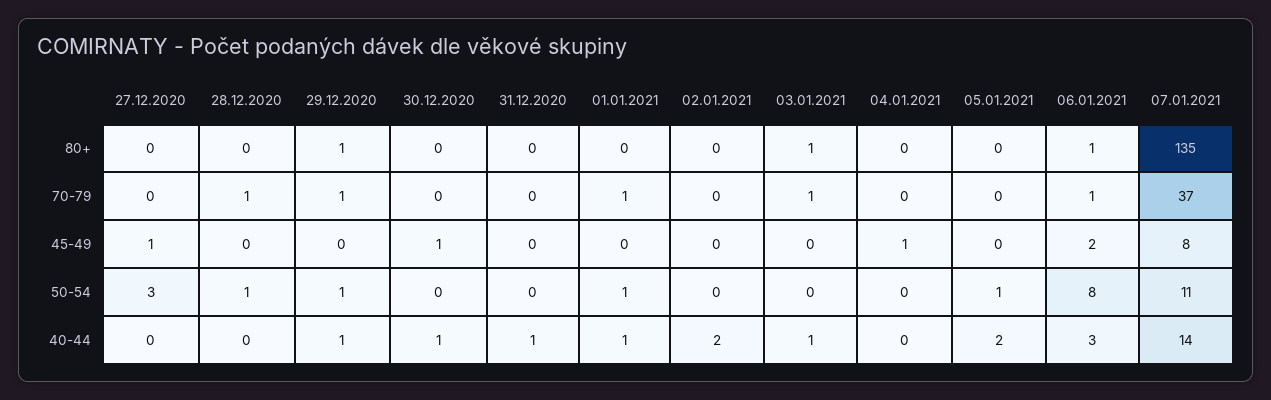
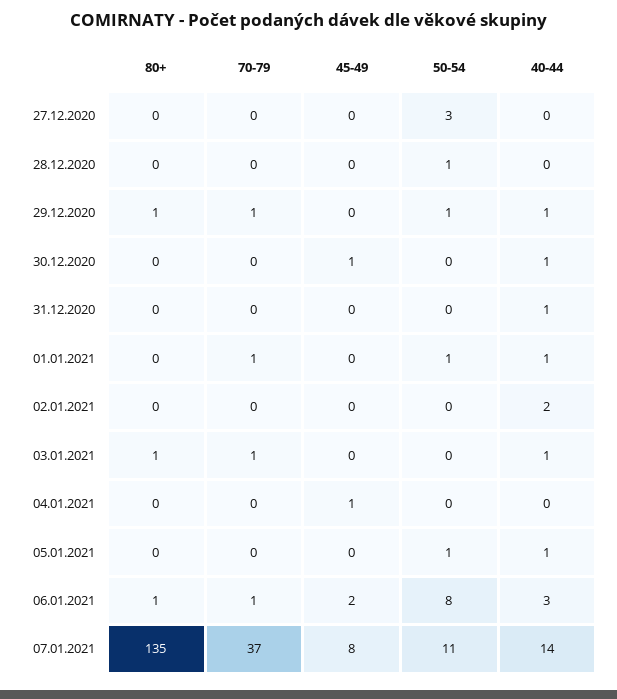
28.12.2020, 70-79: 1 -> 0
27.12.2020, 45-49: 1 -> 0
05.01.2021, 40-44: 2 -> 1

